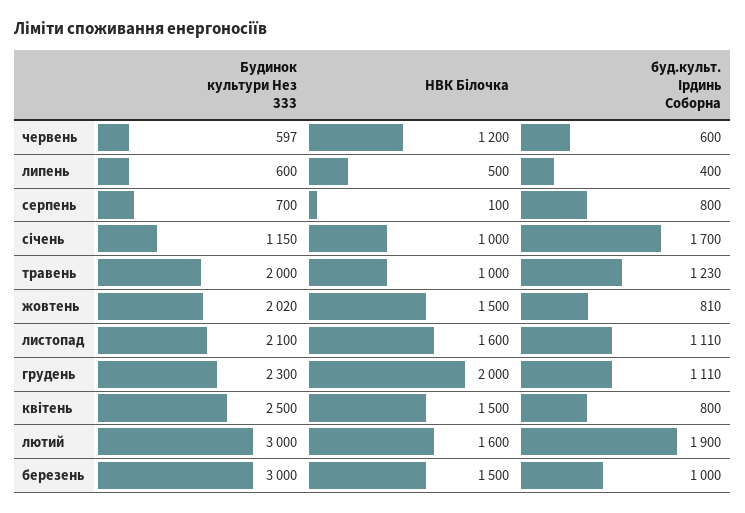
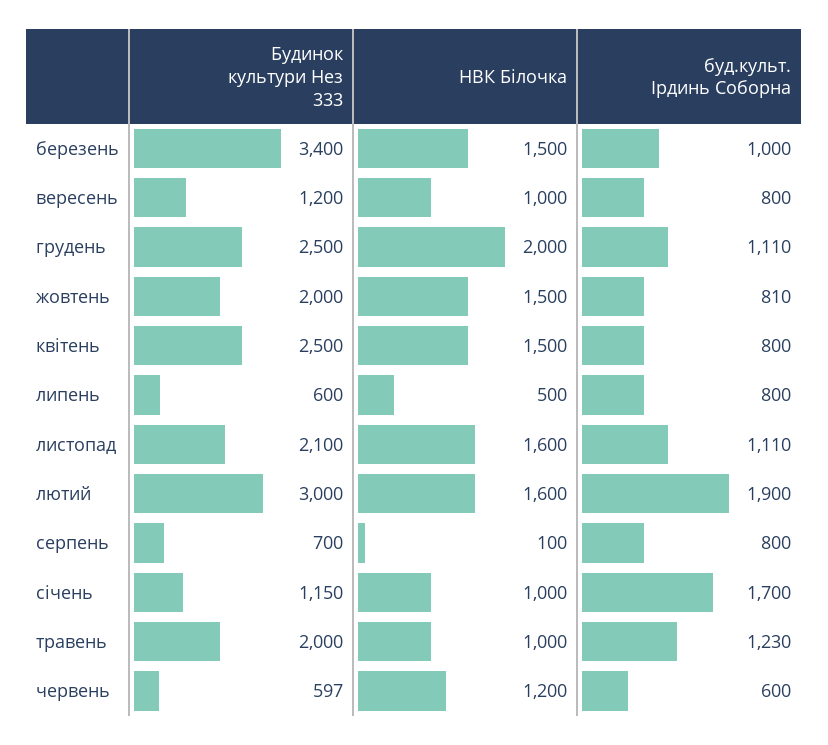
буд.культ. Ірдинь Соборна, липень: 400 -> 800
Будинок культури Нез 333, жовтень: 2020 -> 2000
Будинок культури Нез 333, грудень: 2300 -> 2500
Будинок культури Нез 333, березень: 3000 -> 3400
Будинок культури Нез 333, вересень: none -> 1200
НВК Білочка, вересень: none -> 1000
буд.культ. Ірдинь Соборна, вересень: none -> 800

